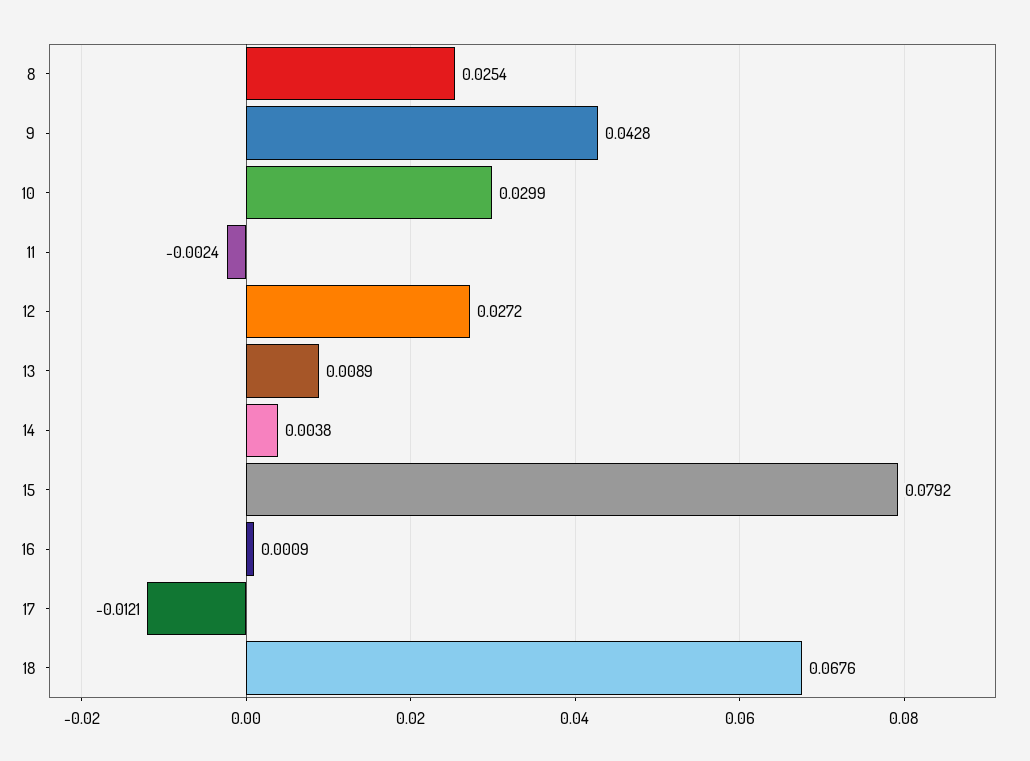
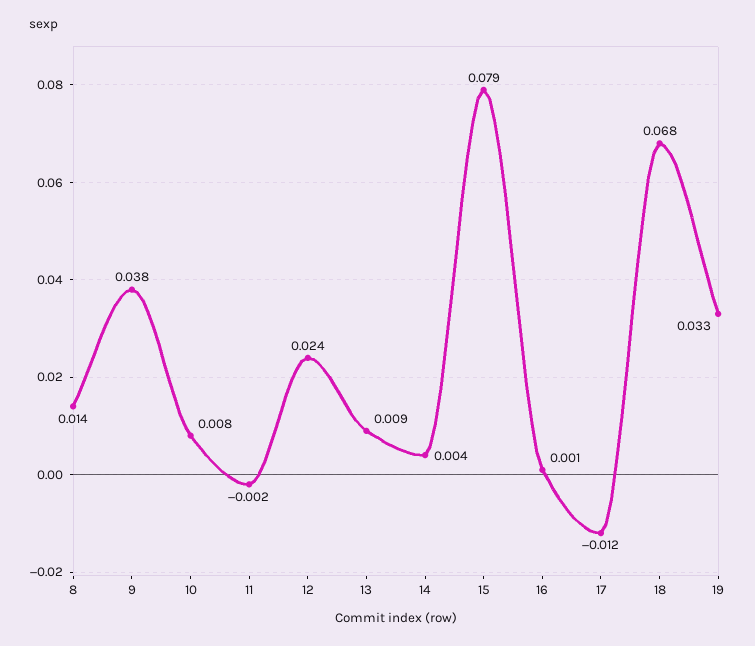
8: 0.0254 -> 0.014
9: 0.0428 -> 0.038
10: 0.0299 -> 0.008
12: 0.0272 -> 0.024
19: none -> 0.033

